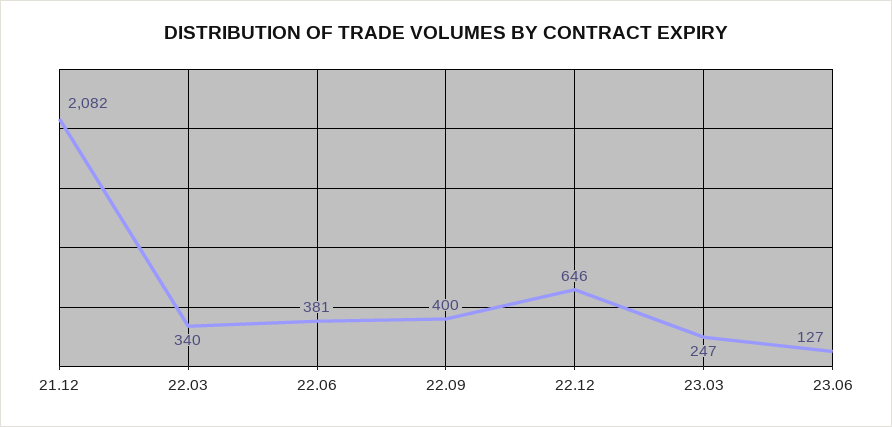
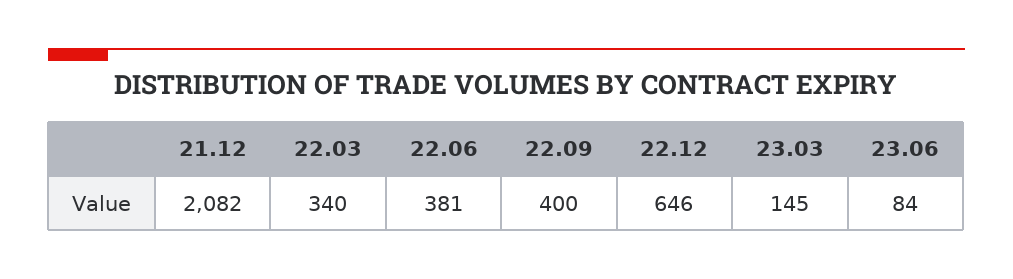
23.03: 247 -> 145
23.06: 127 -> 84

